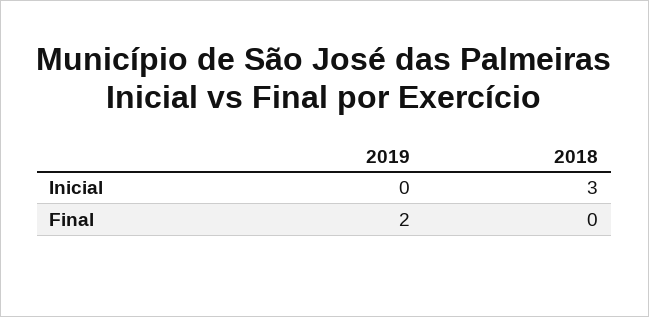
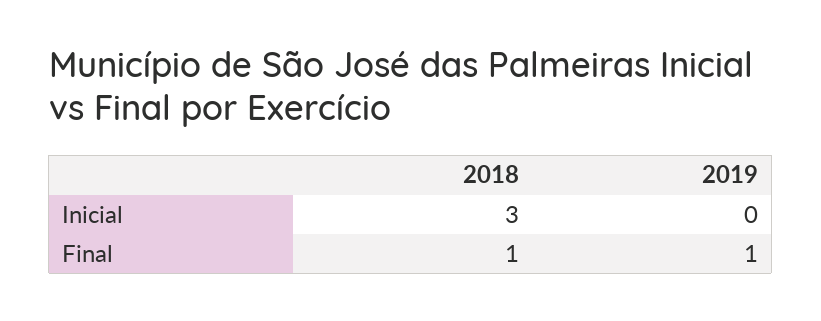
2019, Final: 2 -> 1
2018, Final: 0 -> 1

